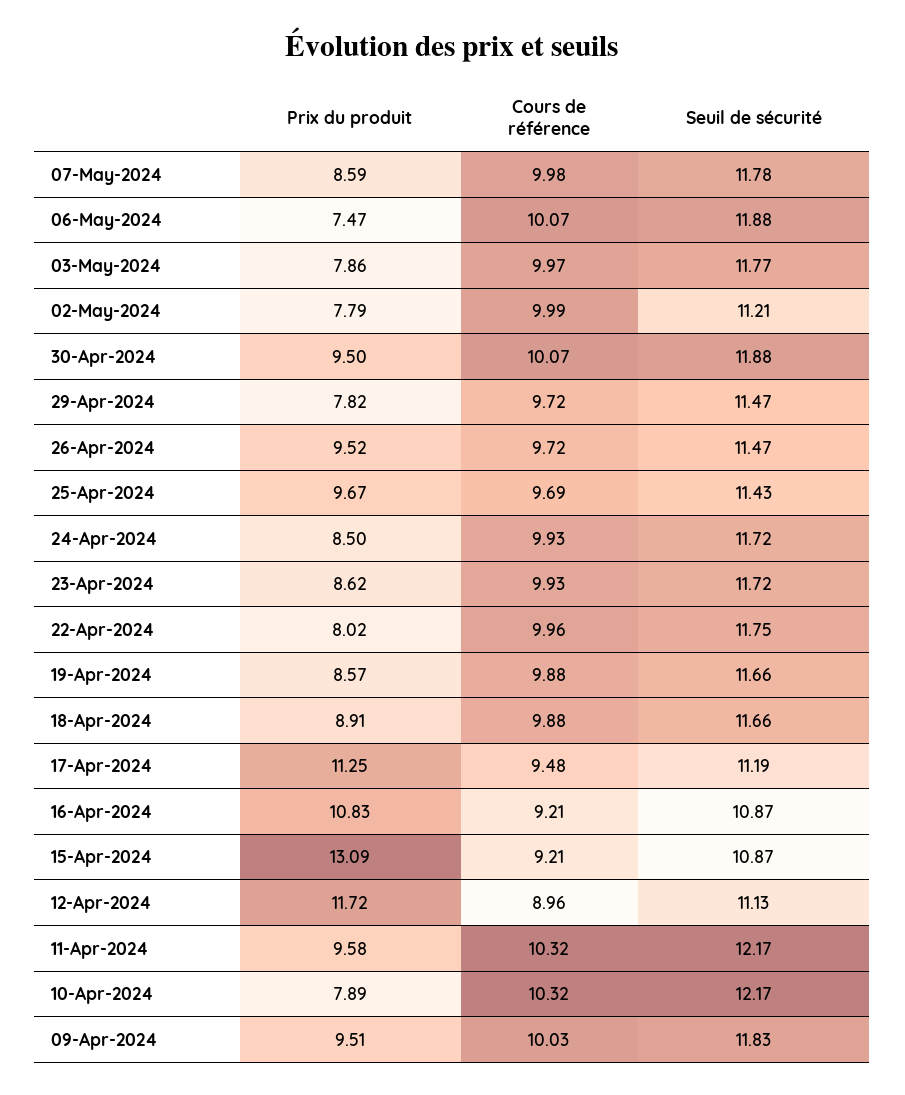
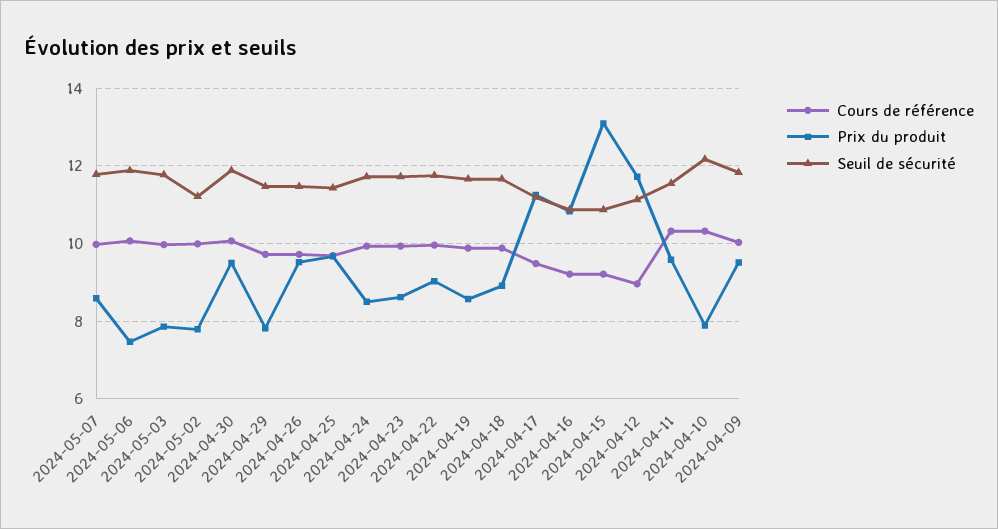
Prix du produit, 22-Apr-2024: 8.02 -> 9
Seuil de sécurité, 11-Apr-2024: 12.17 -> 11.6

